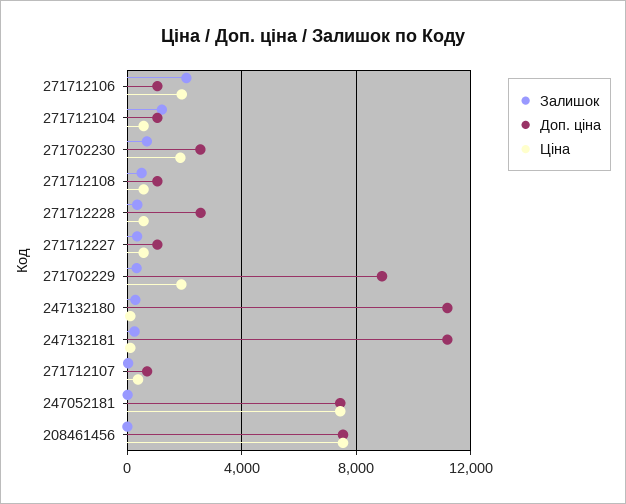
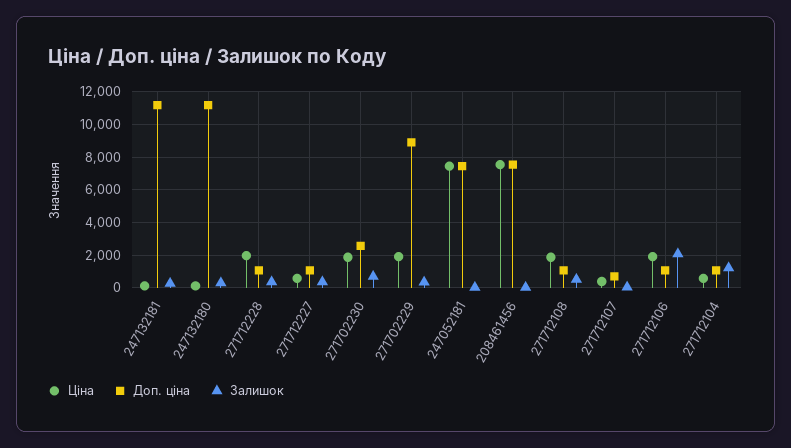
Ціна, 271712108: 500 -> 2000
Доп. ціна, 271712228: 2500 -> 1000
Ціна, 271712228: 500 -> 2000

